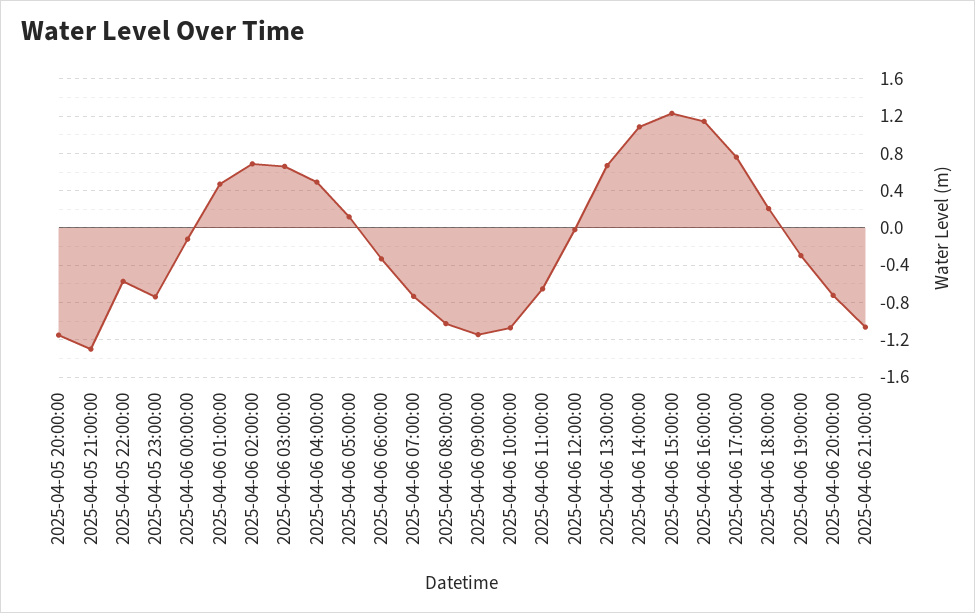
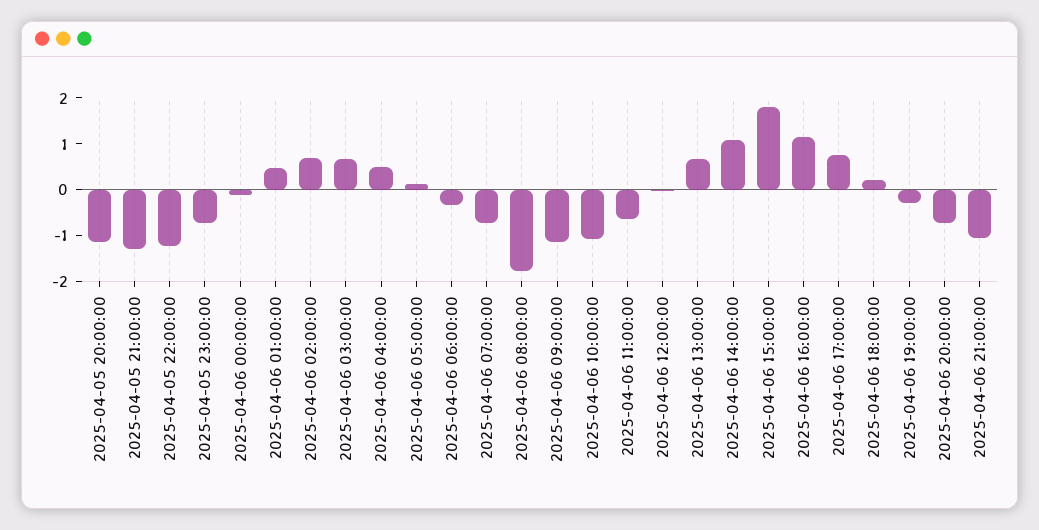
2025-04-05 22:00:00: -0.6 -> -1.2
2025-04-06 08:00:00: -1 -> -1.8
2025-04-06 15:00:00: 1.2 -> 1.8

